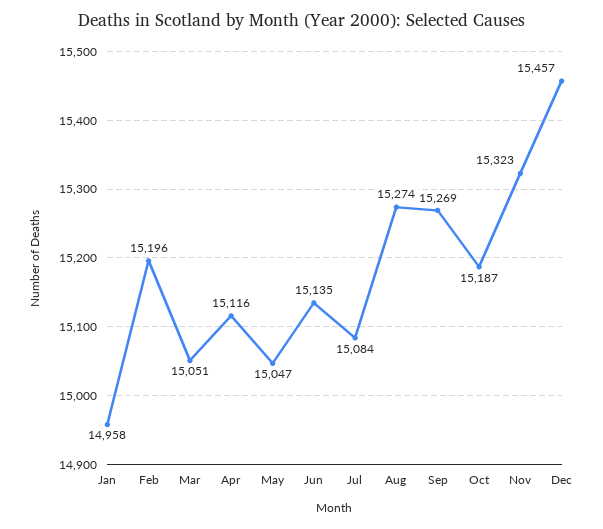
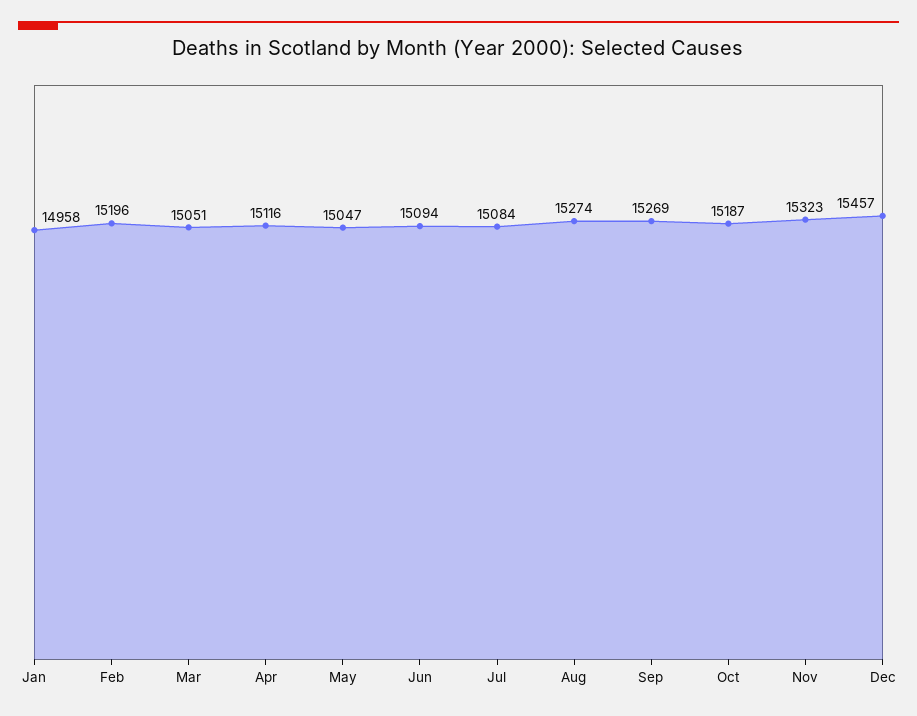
Jun: 15135 -> 15094

